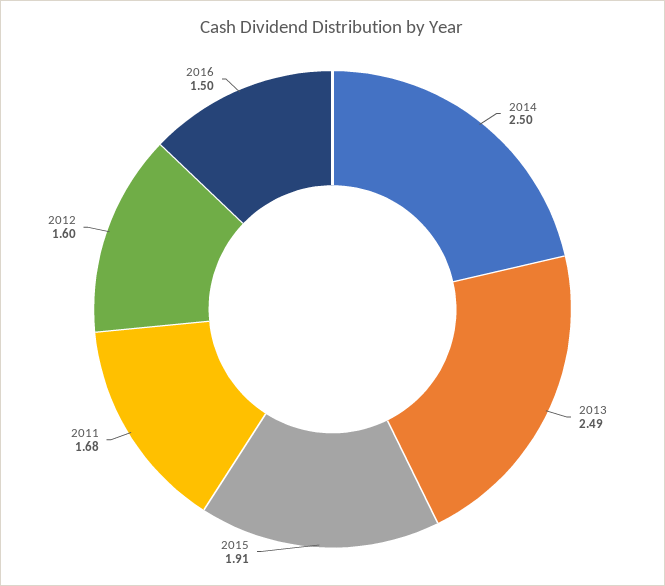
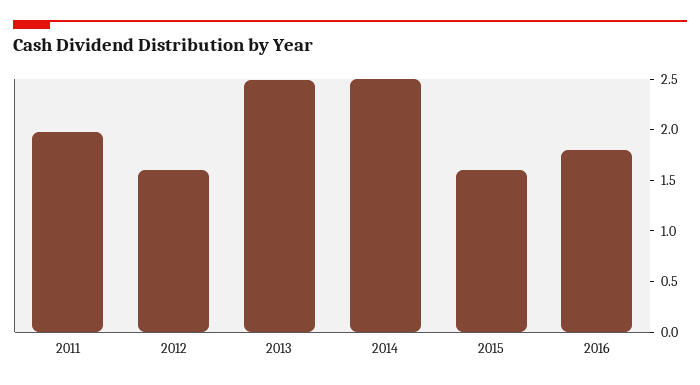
2015: 1.91 -> 1.6
2011: 1.68 -> 2
2016: 1.5 -> 1.8

